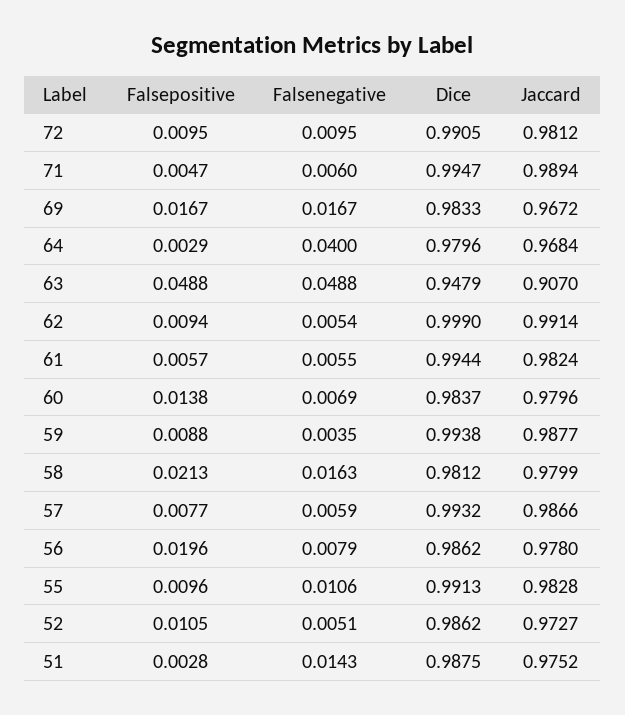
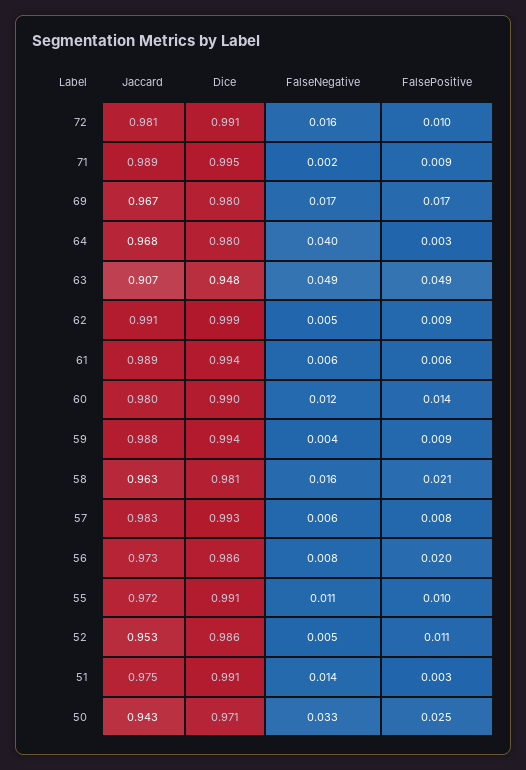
Falsenegative, 72: 0.0095 -> 0.016
Falsepositive, 71: 0.0047 -> 0.009
Falsenegative, 71: 0.006 -> 0.002
Dice, 69: 0.9833 -> 0.98
Jaccard, 61: 0.9824 -> 0.989
Falsenegative, 60: 0.0069 -> 0.012
Dice, 60: 0.9837 -> 0.99
Jaccard, 58: 0.9799 -> 0.963
Jaccard, 57: 0.9866 -> 0.983
Jaccard, 56: 0.978 -> 0.973
Jaccard, 55: 0.9828 -> 0.972
Jaccard, 52: 0.9727 -> 0.953
Dice, 51: 0.9875 -> 0.991
Jaccard, 50: none -> 0.943
Dice, 50: none -> 0.971
Falsenegative, 50: none -> 0.033
Falsepositive, 50: none -> 0.025

